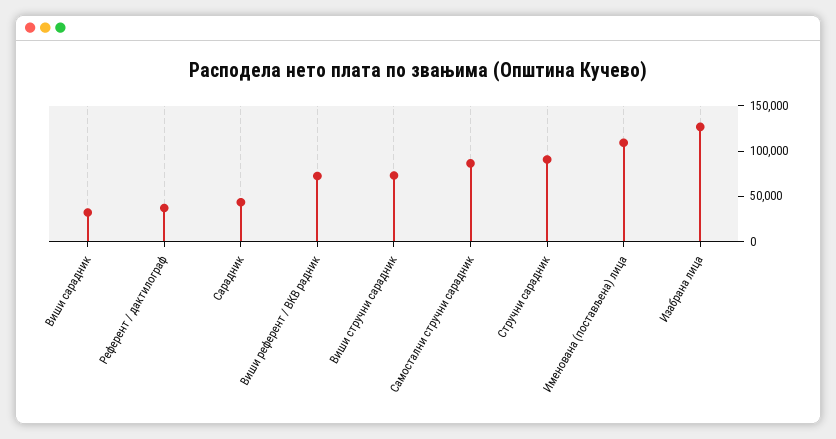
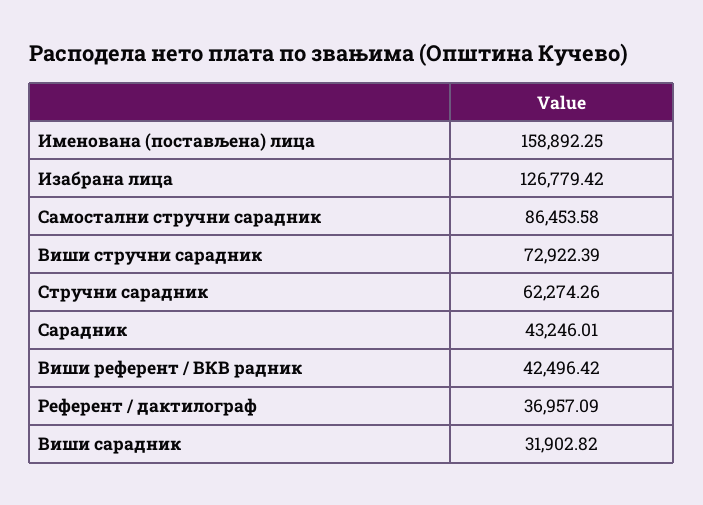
Виши референт / ВКВ радник: 70000 -> 42496.42
Стручни сарадник: 90000 -> 62274.26
Именована (постављена) лица: 110000 -> 158892.25

